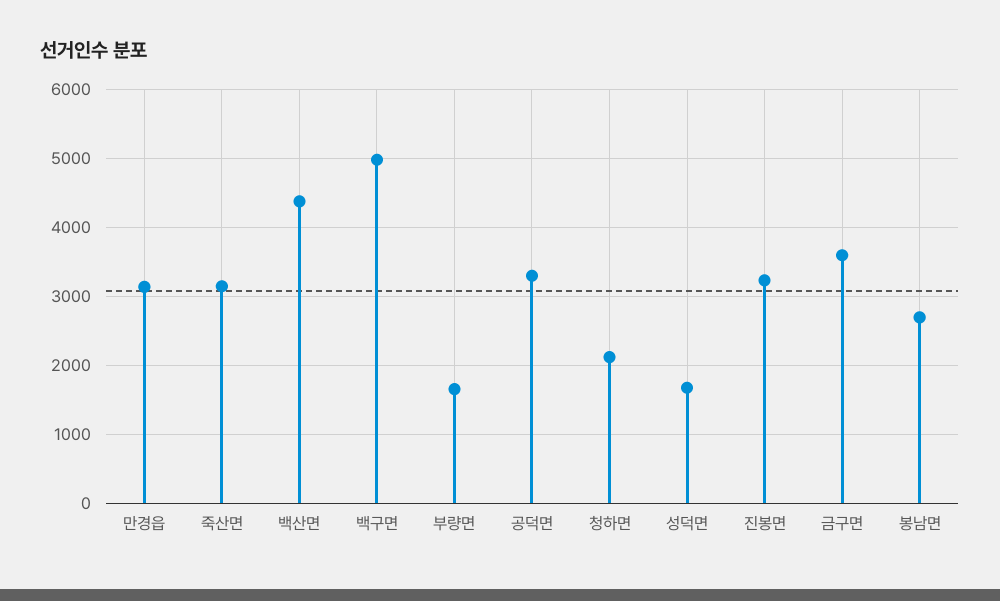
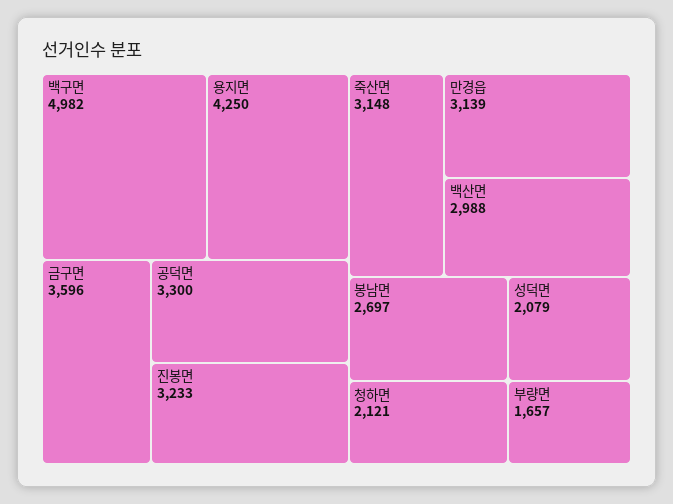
백산면: 4400 -> 2988
성덕면: 1700 -> 2079
용지면: none -> 4250

